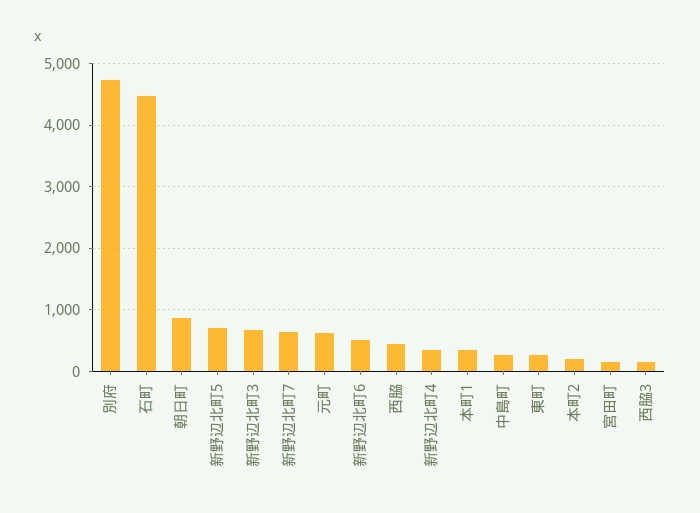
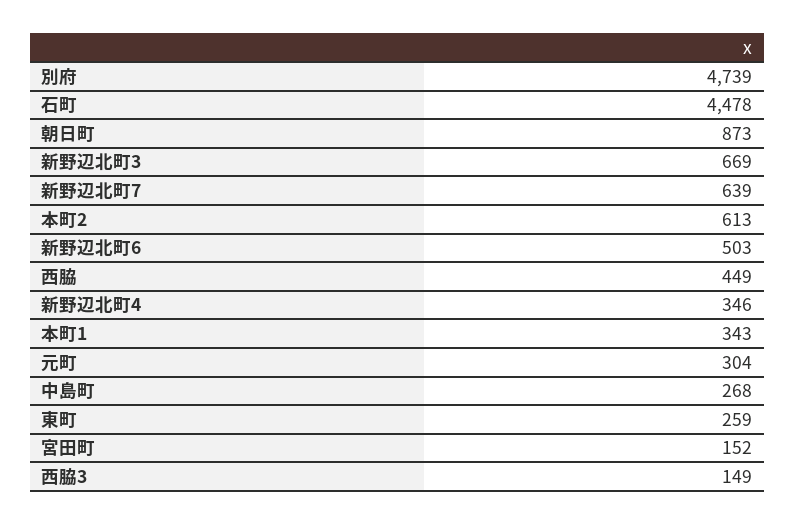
新野辺北町5: 700 -> none
元町: 600 -> 304
本町2: 200 -> 613

